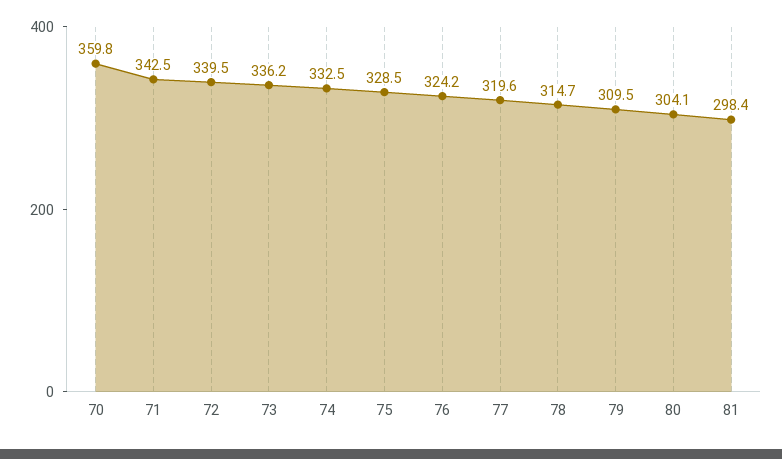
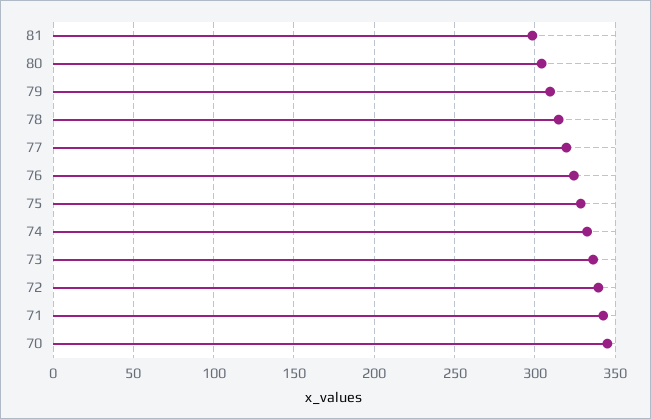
70: 359.8 -> 345

